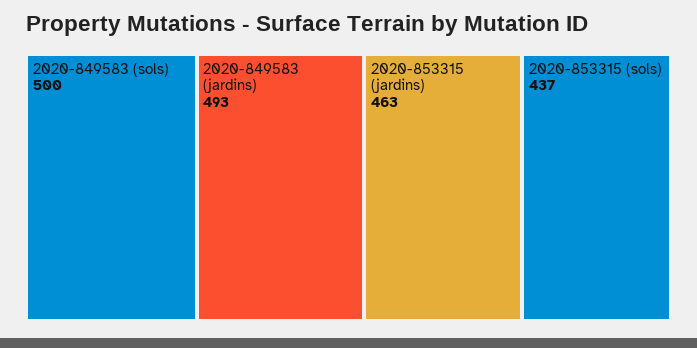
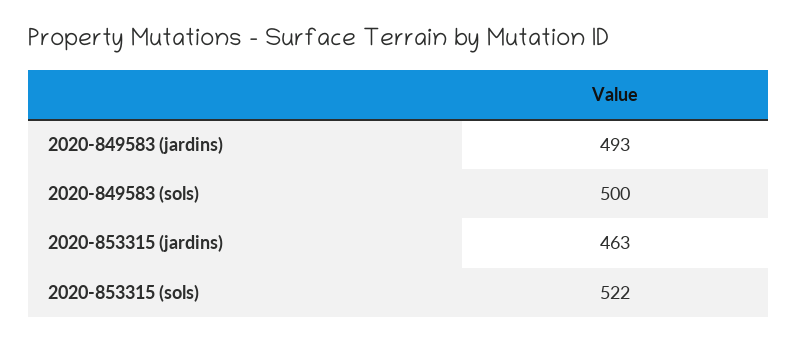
2020-853315 (sols): 437 -> 522

